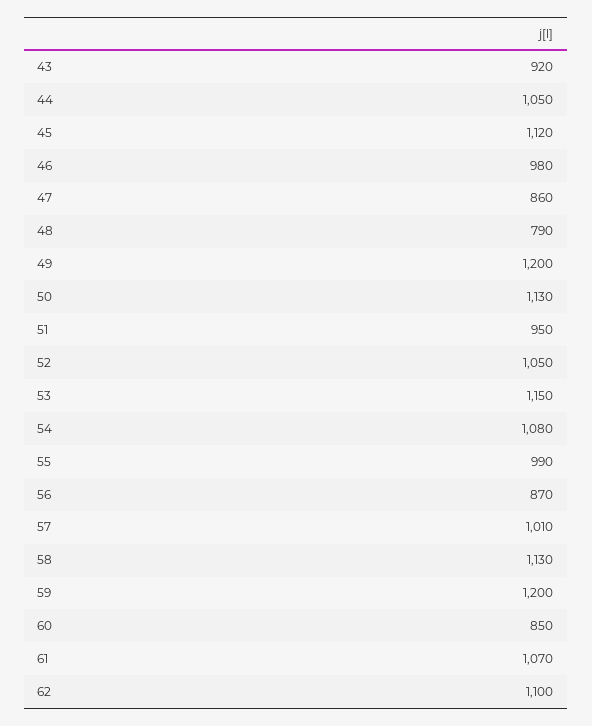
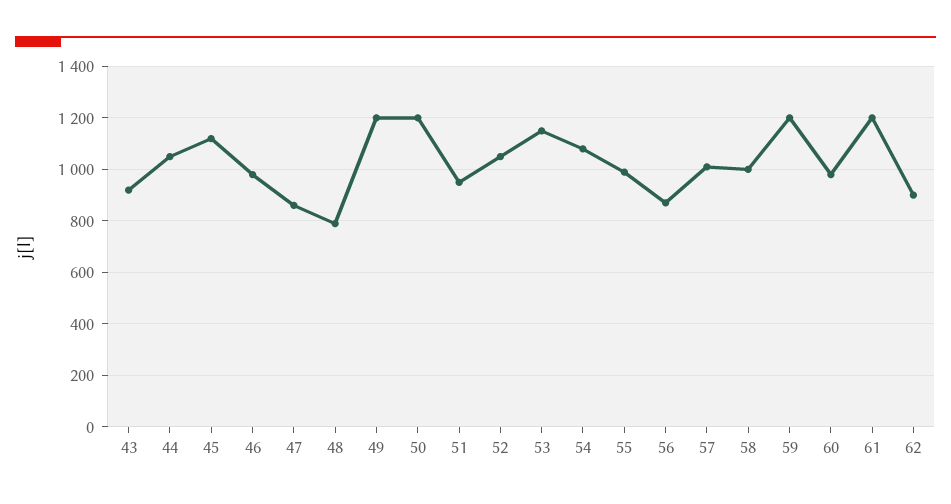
50: 1130 -> 1200
58: 1130 -> 1000
60: 850 -> 975
61: 1070 -> 1200
62: 1100 -> 900

